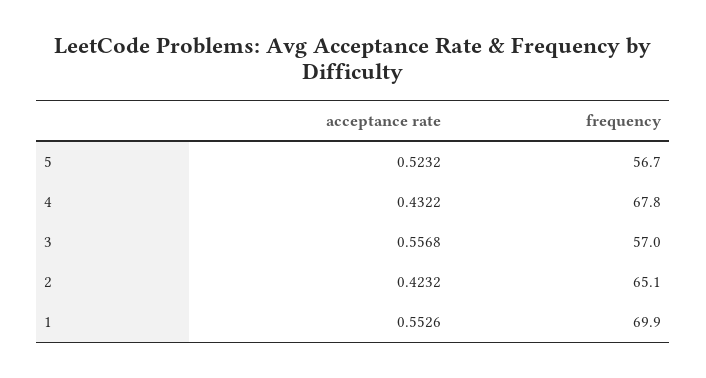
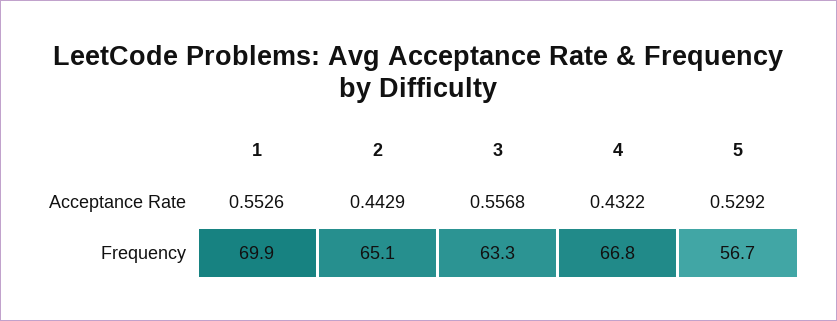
acceptance rate, 5: 0.5232 -> 0.5292
frequency, 4: 67.8 -> 66.8
frequency, 3: 57 -> 63.3
acceptance rate, 2: 0.4232 -> 0.4429

